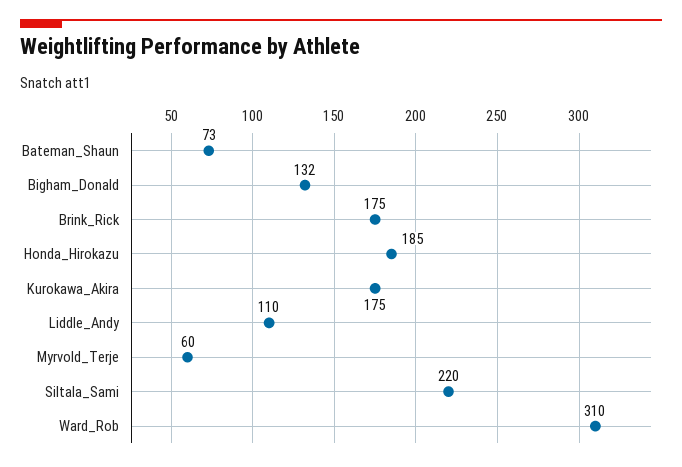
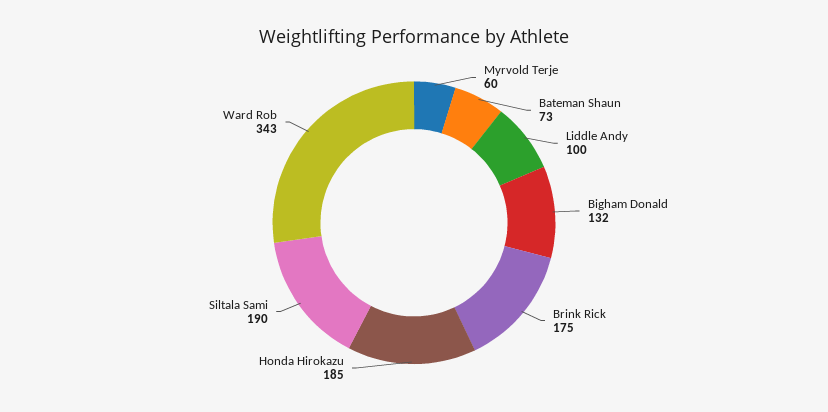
Kurokawa_Akira: 175 -> none
Liddle_Andy: 110 -> 100
Siltala_Sami: 220 -> 190
Ward_Rob: 310 -> 343

